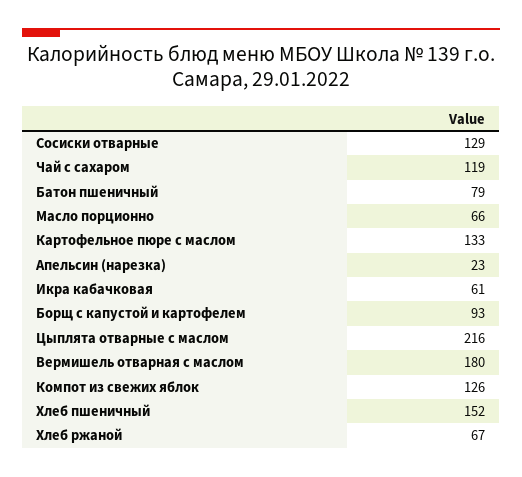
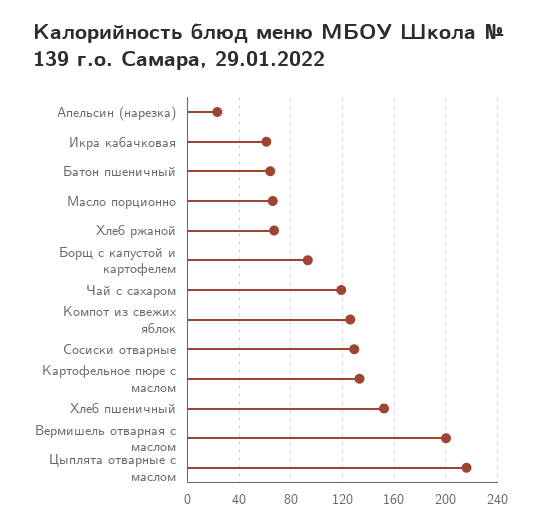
Батон пшеничный: 79 -> 65
Вермишель отварная с маслом: 180 -> 200

